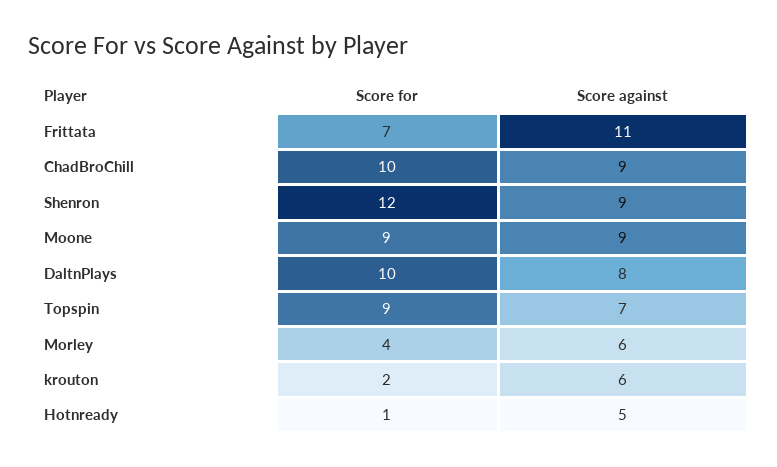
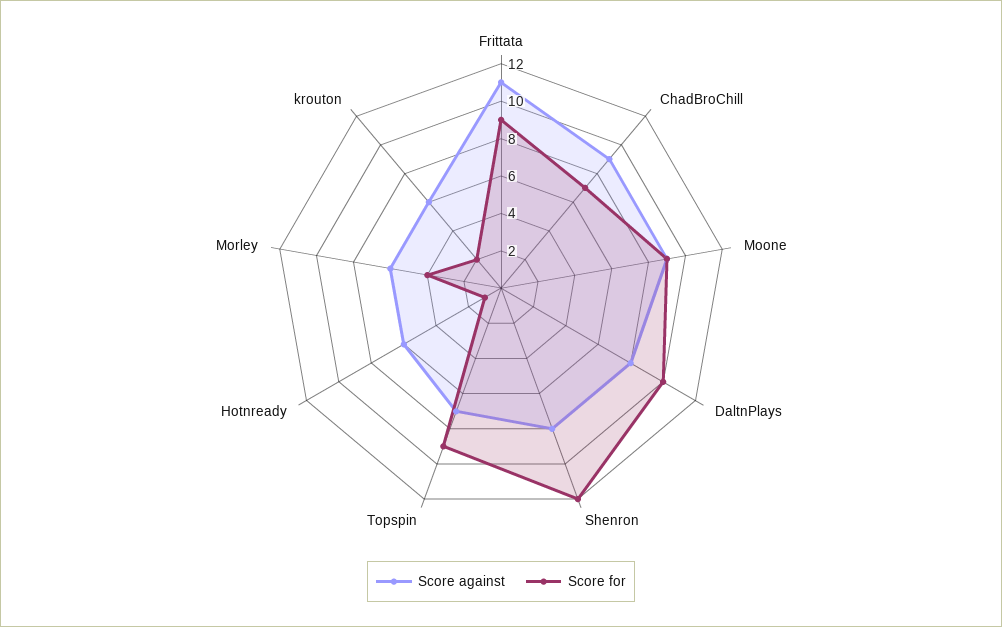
Score for, Frittata: 7 -> 9
Score for, ChadBroChill: 10 -> 7
Score against, Shenron: 9 -> 8
Score against, Hotnready: 5 -> 6

